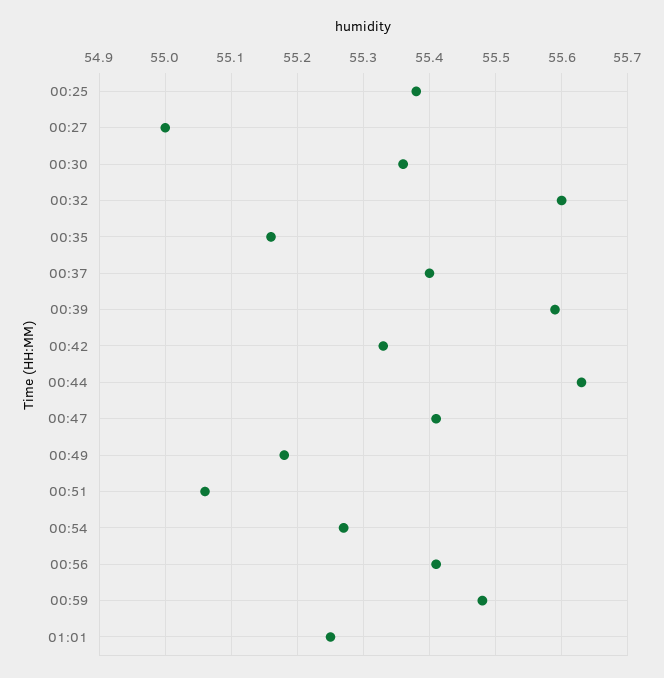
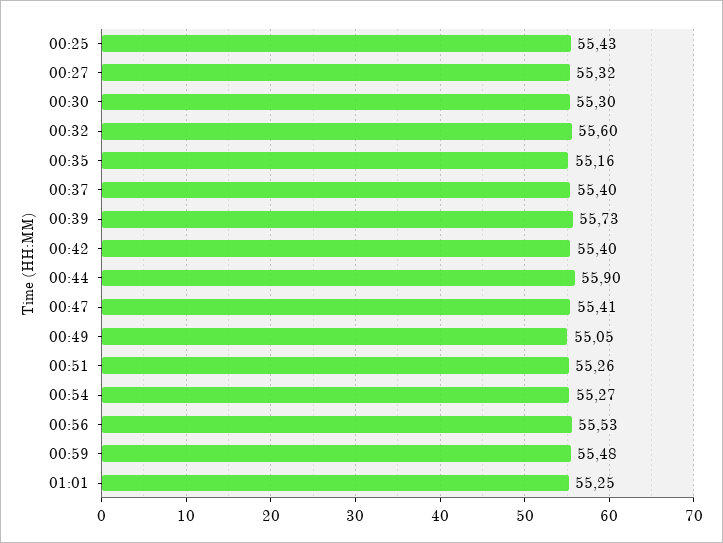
00:25: 55.38 -> 55.43
00:27: 55 -> 55.32
00:30: 55.36 -> 55.3
00:39: 55.59 -> 55.73
00:42: 55.33 -> 55.4
00:44: 55.63 -> 55.9
00:49: 55.18 -> 55.05
00:51: 55.06 -> 55.26
00:56: 55.41 -> 55.53

